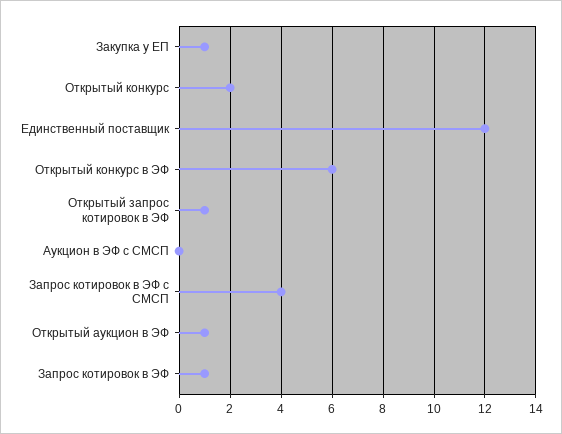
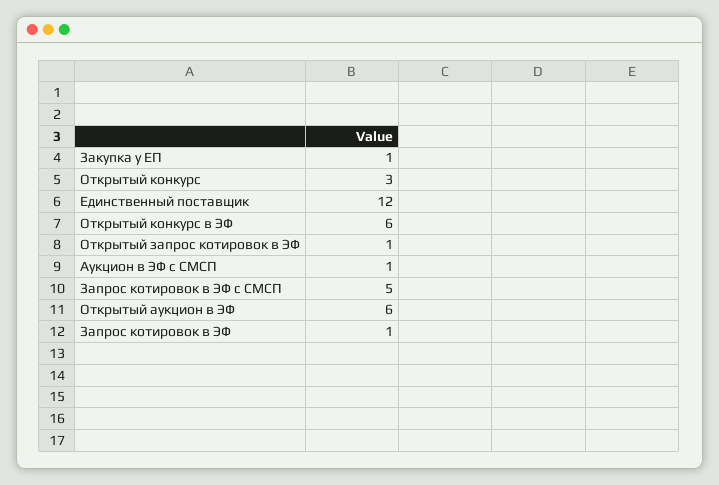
Открытый конкурс: 2 -> 3
Аукцион в ЭФ с СМСП: 0 -> 1
Запрос котировок в ЭФ с СМСП: 4 -> 5
Открытый аукцион в ЭФ: 1 -> 6

